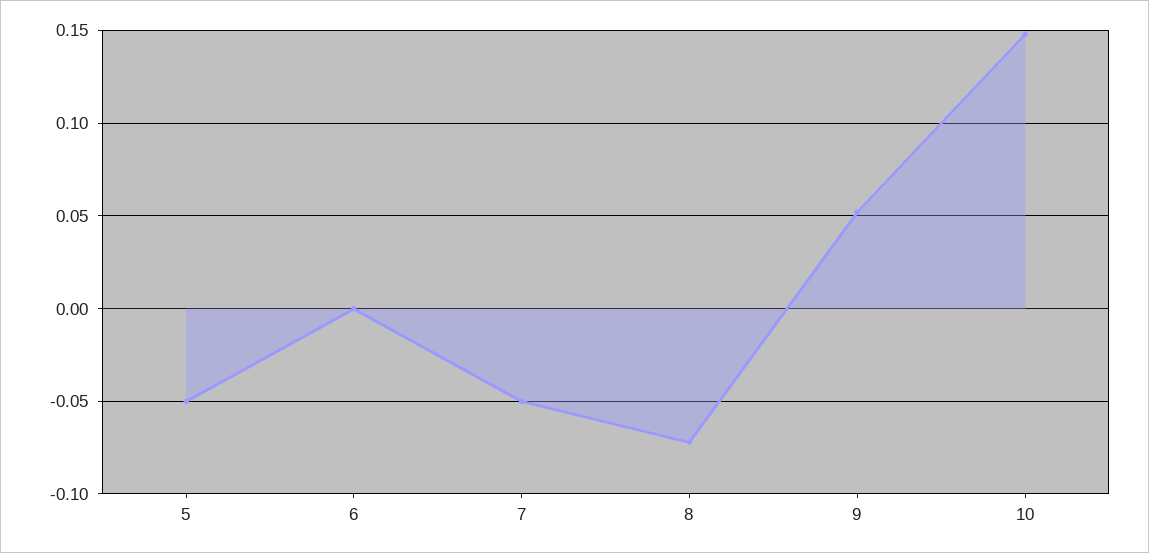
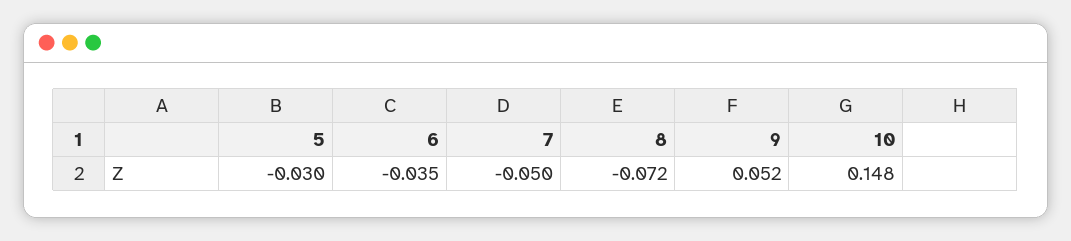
5: -0.05 -> -0.03
6: 0 -> -0.035

